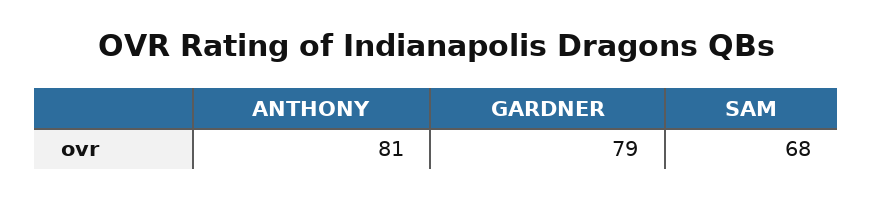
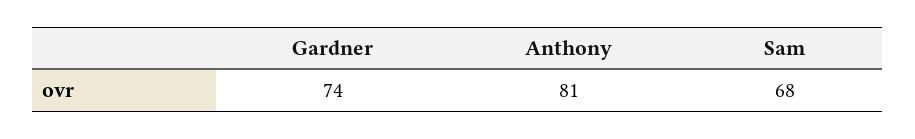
GARDNER: 79 -> 74

